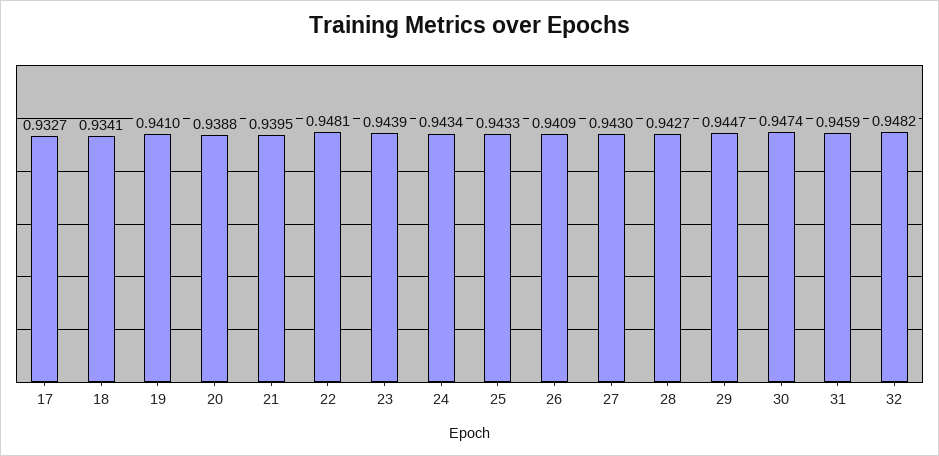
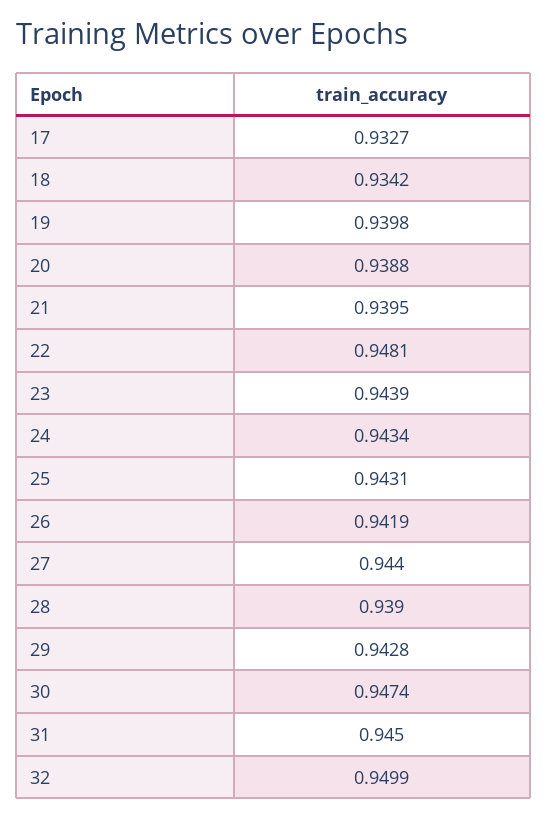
18: 0.9341 -> 0.9342
19: 0.941 -> 0.9398
25: 0.9433 -> 0.9431
26: 0.9409 -> 0.9419
27: 0.943 -> 0.944
28: 0.9427 -> 0.939
29: 0.9447 -> 0.9428
31: 0.9459 -> 0.945
32: 0.9482 -> 0.9499

